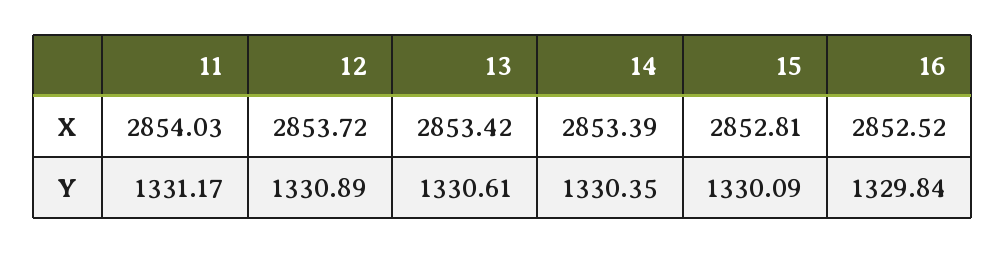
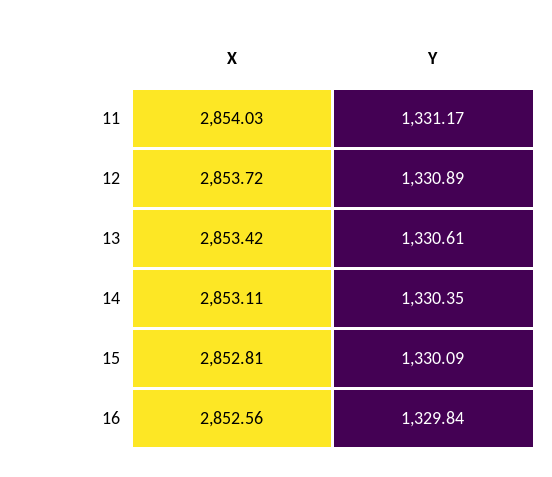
14, X: 2853.39 -> 2853.11
16, X: 2852.52 -> 2852.56

